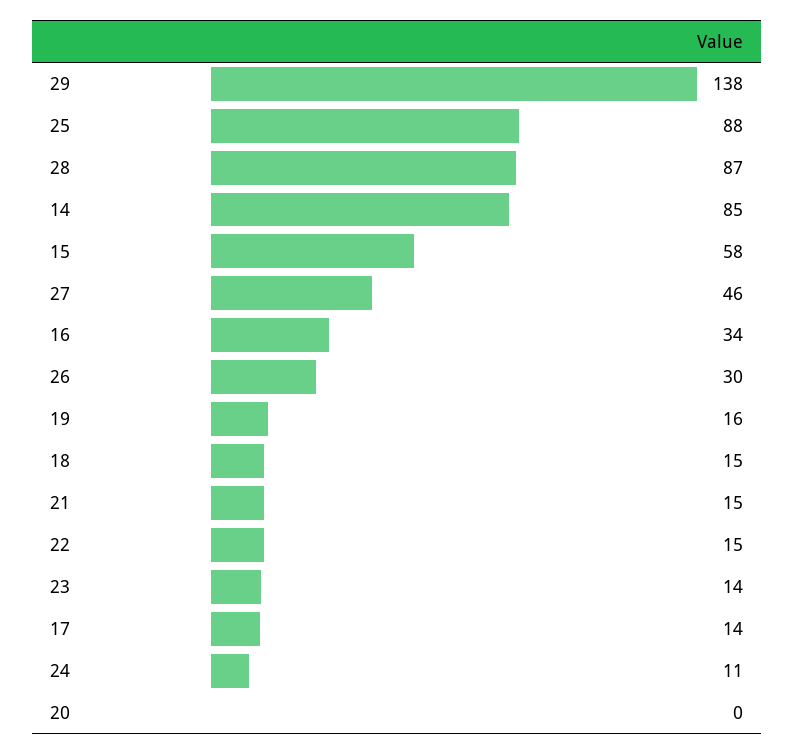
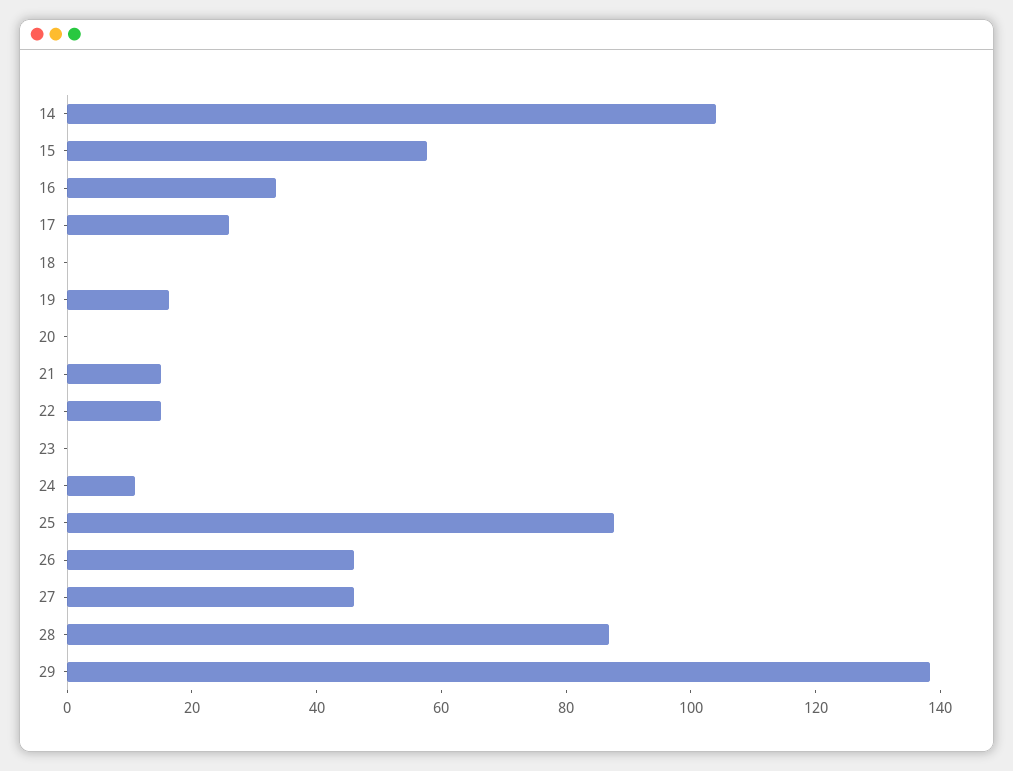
14: 85 -> 105
26: 30 -> 45
18: 15 -> 0
23: 14 -> 0
17: 14 -> 25

